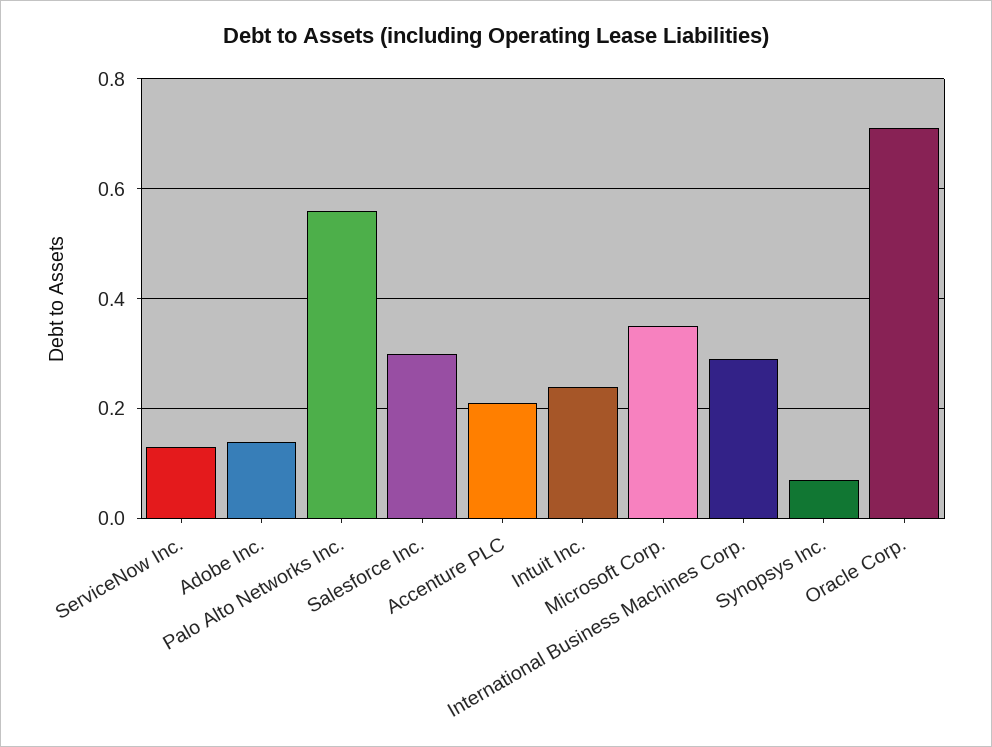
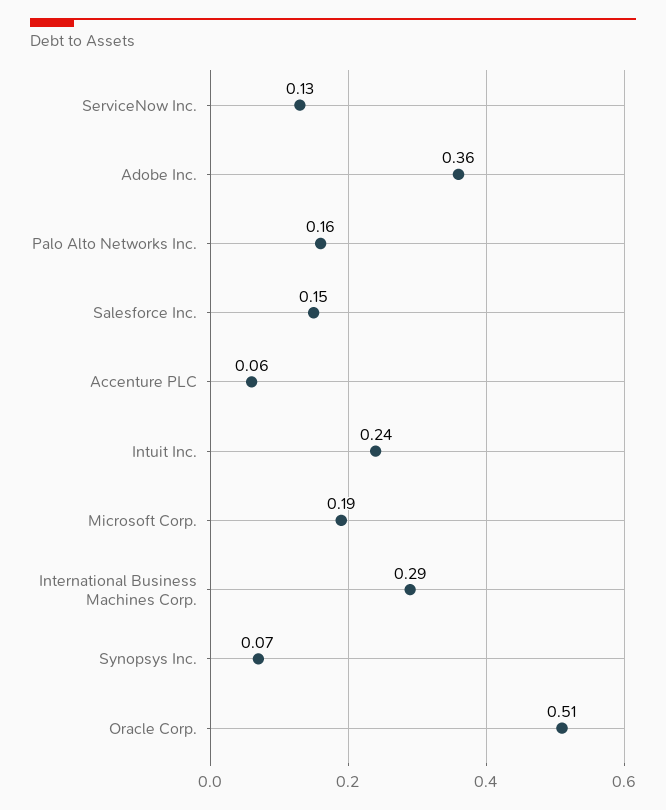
Adobe Inc.: 0.15 -> 0.36
Palo Alto Networks Inc.: 0.55 -> 0.16
Salesforce Inc.: 0.3 -> 0.15
Accenture PLC: 0.2 -> 0.06
Microsoft Corp.: 0.35 -> 0.19
Oracle Corp.: 0.7 -> 0.51

